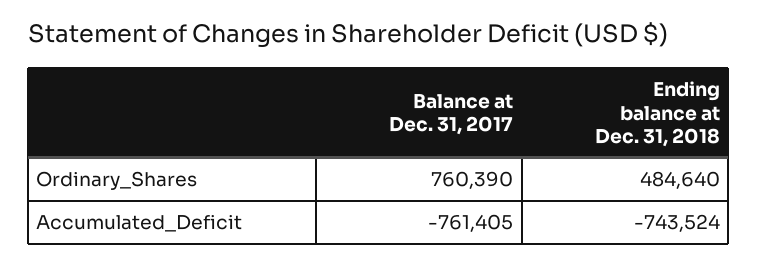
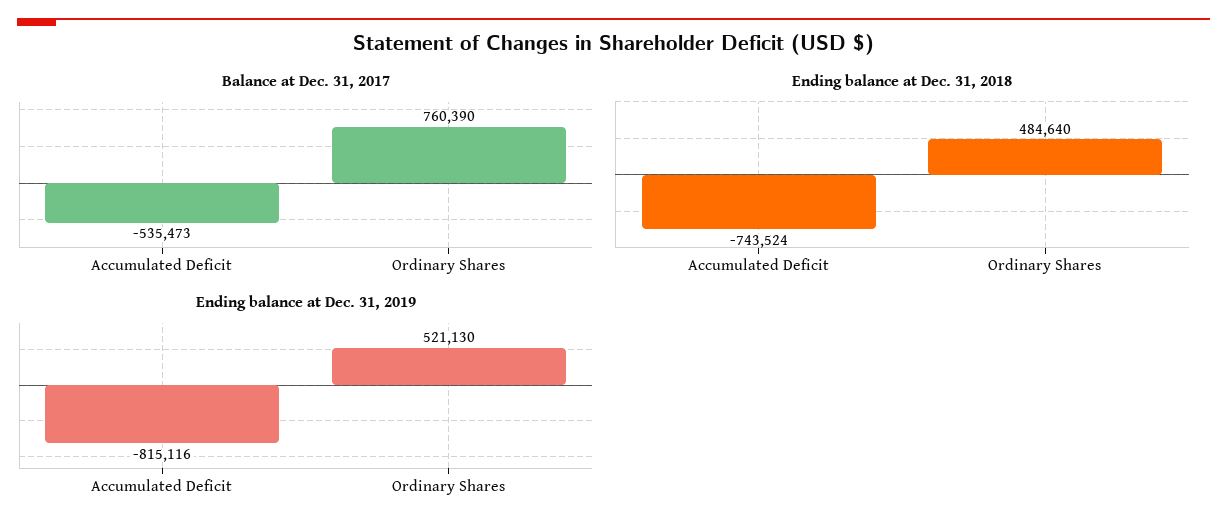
Balance at Dec. 31, 2017, Accumulated_Deficit: -761405 -> -535473
Ending balance at Dec. 31, 2019, Accumulated_Deficit: none -> -815116
Ending balance at Dec. 31, 2019, Ordinary_Shares: none -> 521130

